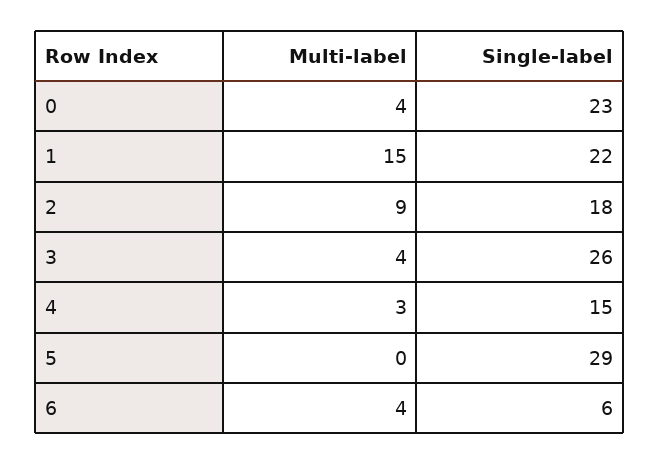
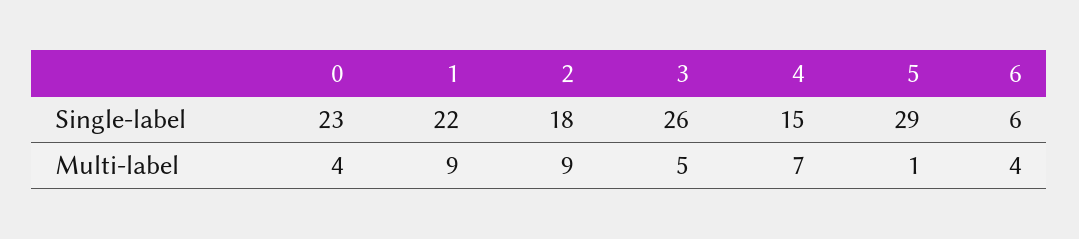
Multi-label, 1: 15 -> 9
Multi-label, 3: 4 -> 5
Multi-label, 4: 3 -> 7
Multi-label, 5: 0 -> 1

